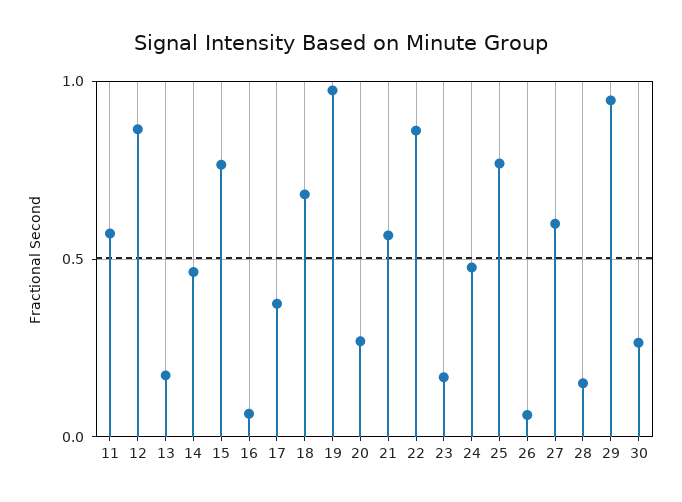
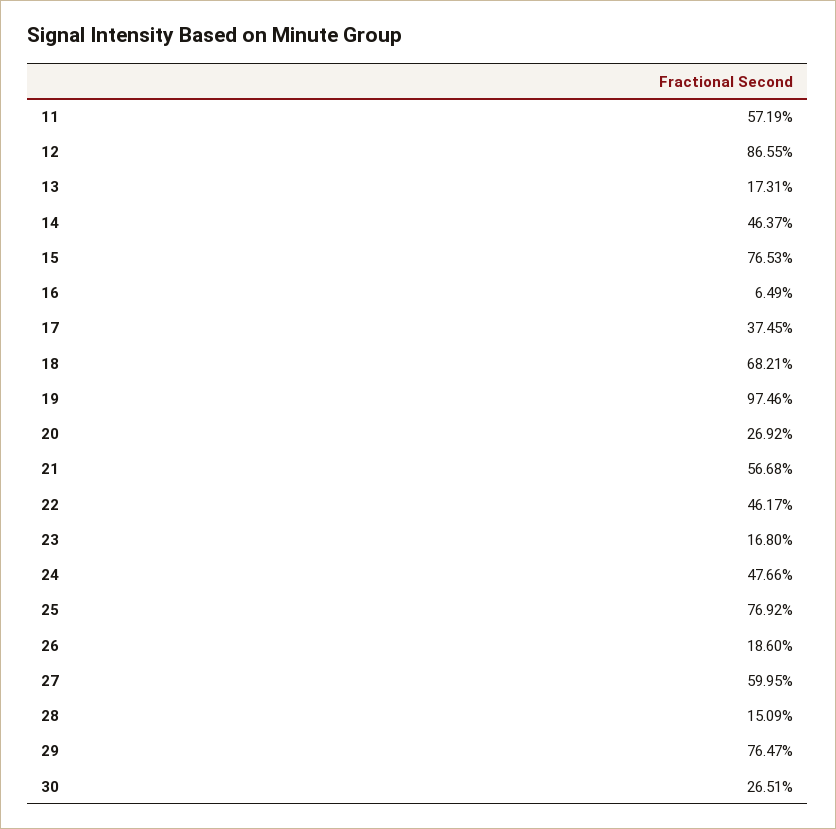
22: 0.85 -> 0.4617
26: 0.05 -> 0.186
29: 0.95 -> 0.7647

